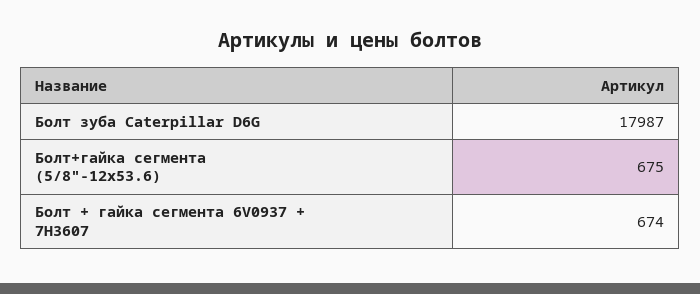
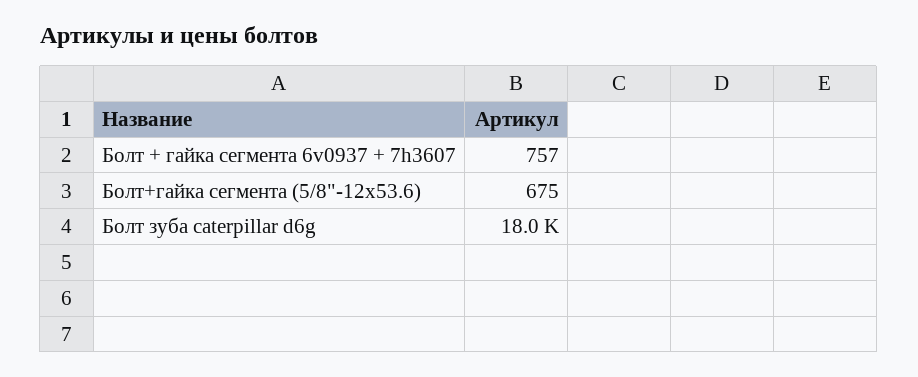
Болт + гайка сегмента 6V0937 + 7H3607: 674 -> 757

